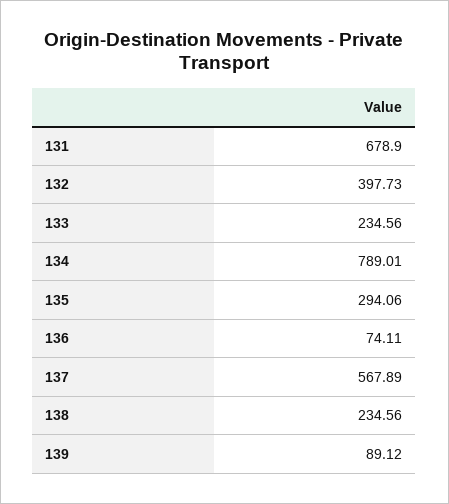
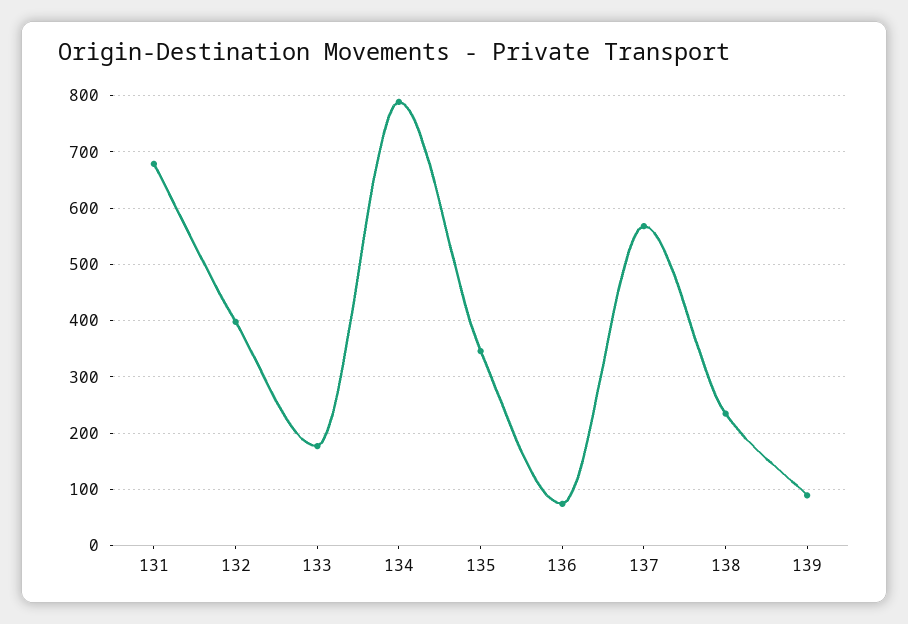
133: 234.56 -> 180
135: 294.06 -> 340

